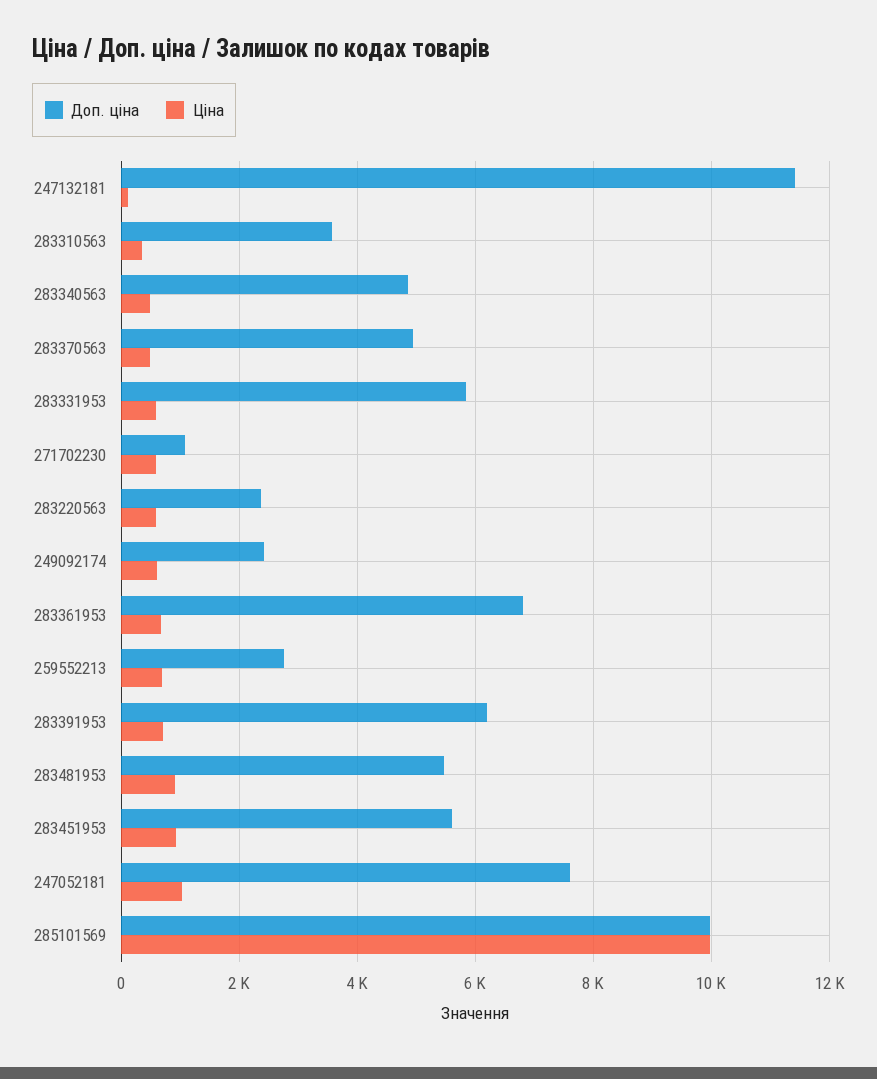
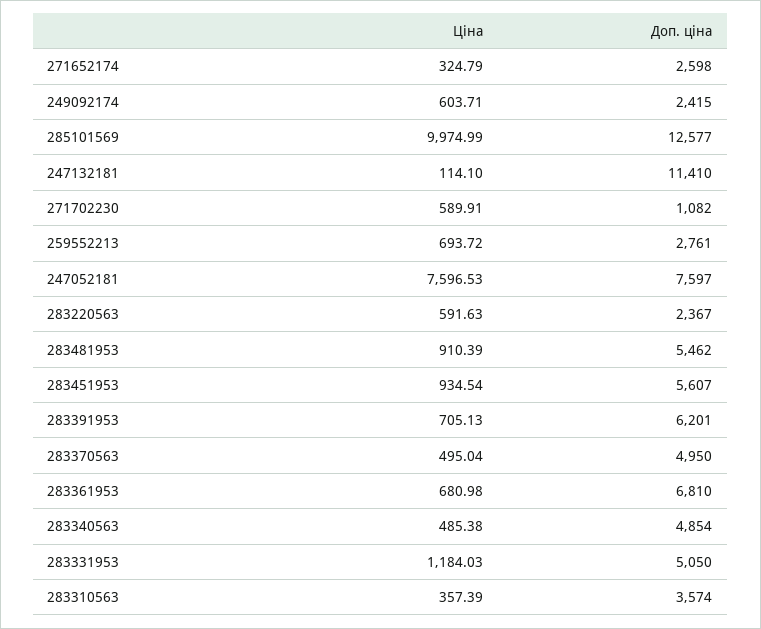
Доп. ціна, 283331953: 5800 -> 5050
Ціна, 283331953: 600 -> 1184.03
Ціна, 247052181: 1000 -> 7596.53
Доп. ціна, 285101569: 10000 -> 12577
Ціна, 271652174: none -> 324.79
Доп. ціна, 271652174: none -> 2598

